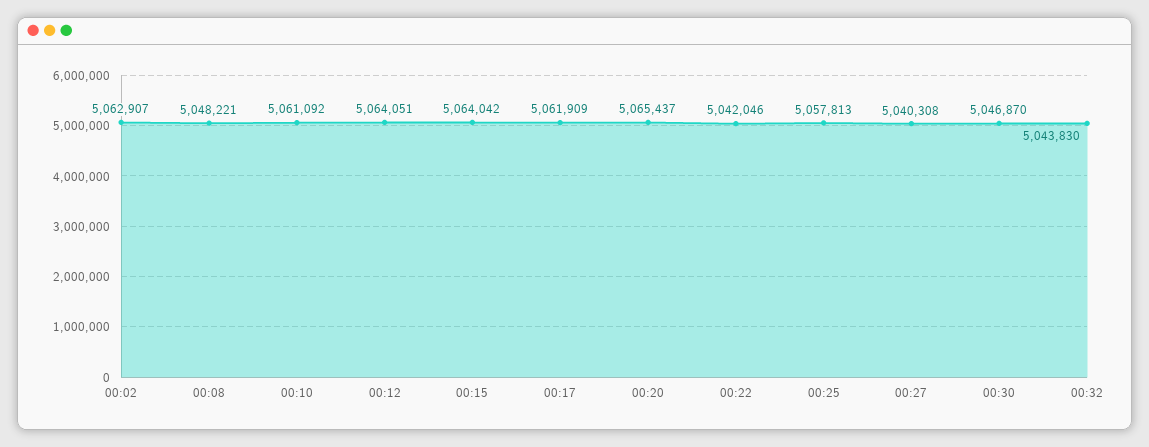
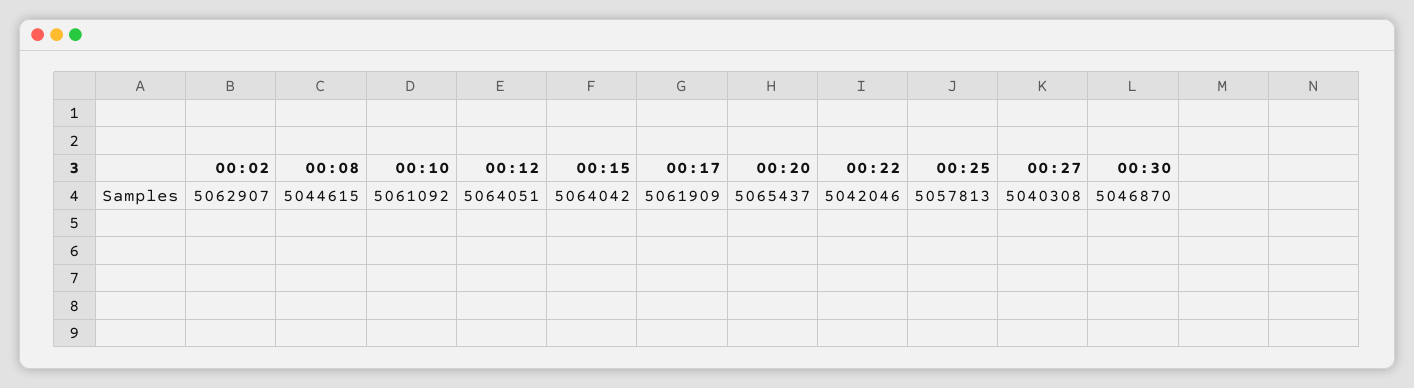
00:08: 5048221 -> 5044615
00:32: 5043830 -> none

